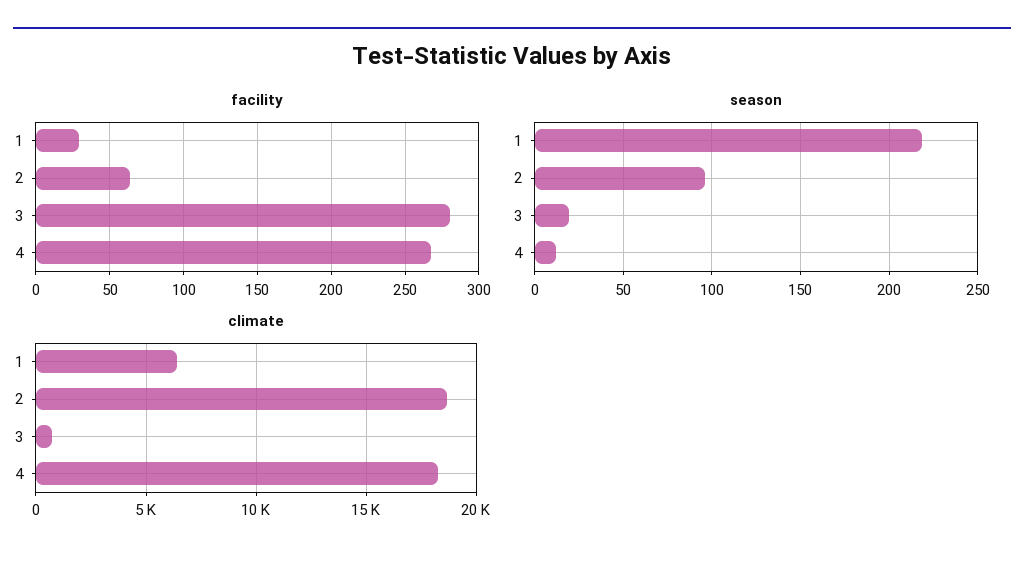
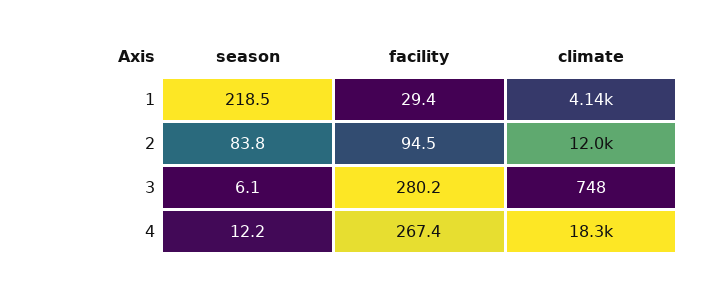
facility, 2: 65 -> 94.5
season, 2: 95 -> 83.8
season, 3: 20 -> 6.1
climate, 1: 6500 -> 4140
climate, 2: 18500 -> 12000

